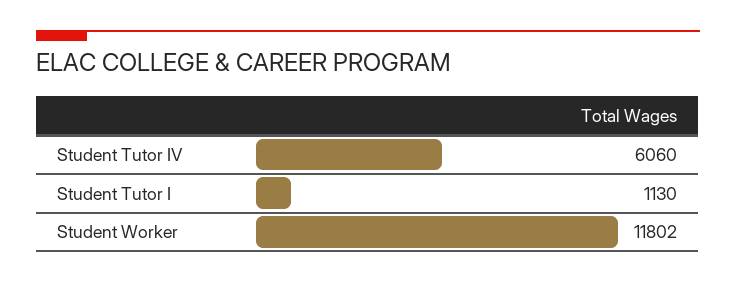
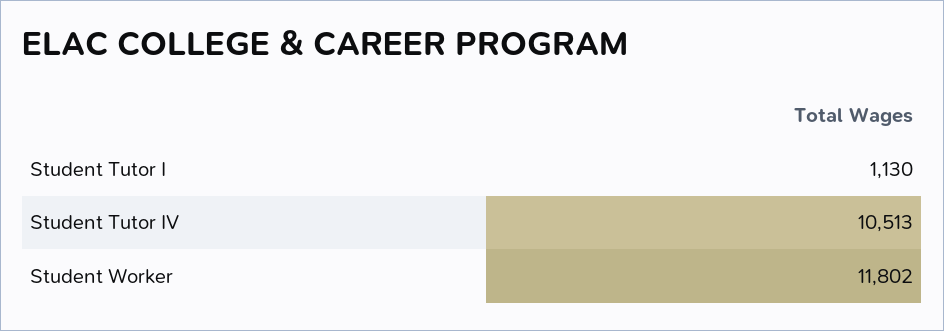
Student Tutor IV: 6060 -> 10513

